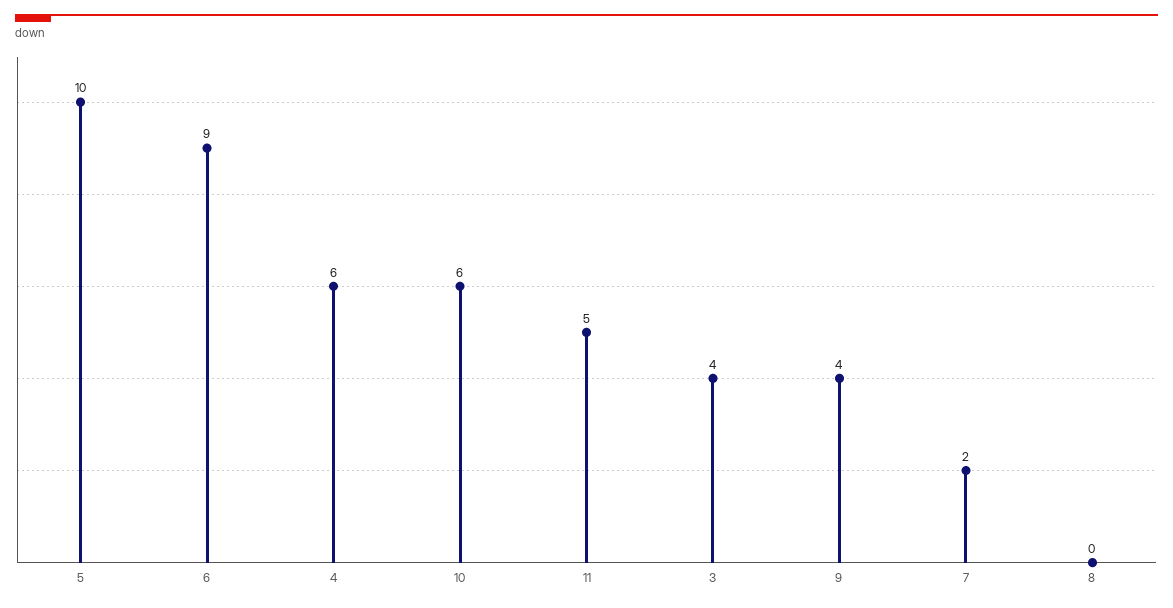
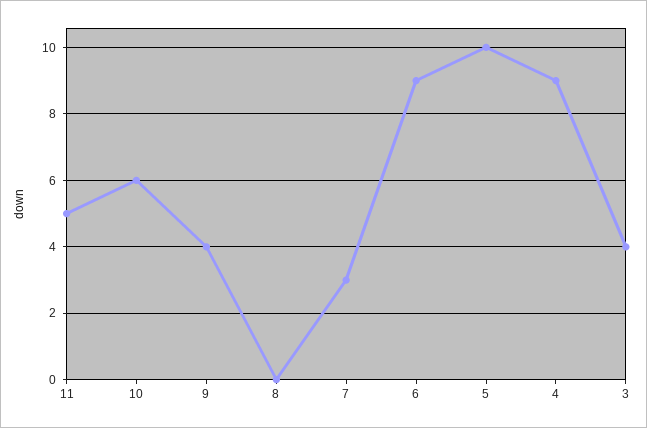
4: 6 -> 9
7: 2 -> 3

